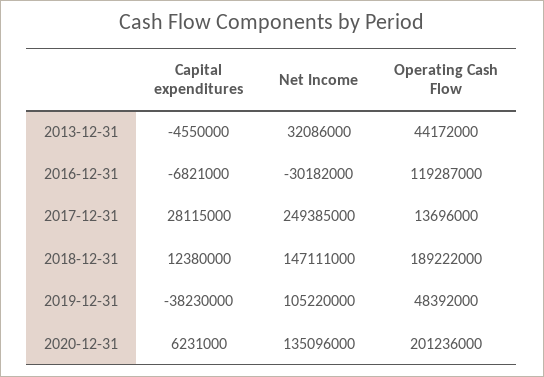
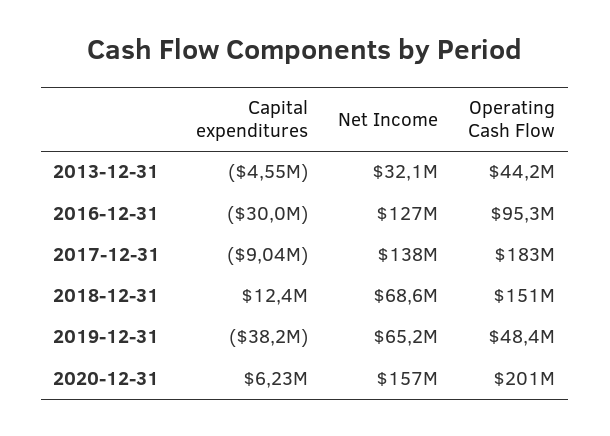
Capital expenditures, 2016-12-31: -6821000 -> -30000000
Net Income, 2016-12-31: -30182000 -> 127000000
Operating Cash Flow, 2016-12-31: 119287000 -> 95300000
Capital expenditures, 2017-12-31: 28115000 -> -9040000
Net Income, 2017-12-31: 249385000 -> 138000000
Operating Cash Flow, 2017-12-31: 13696000 -> 183000000
Net Income, 2018-12-31: 147111000 -> 68600000
Operating Cash Flow, 2018-12-31: 189222000 -> 151000000
Net Income, 2019-12-31: 105220000 -> 65200000
Net Income, 2020-12-31: 135096000 -> 157000000

